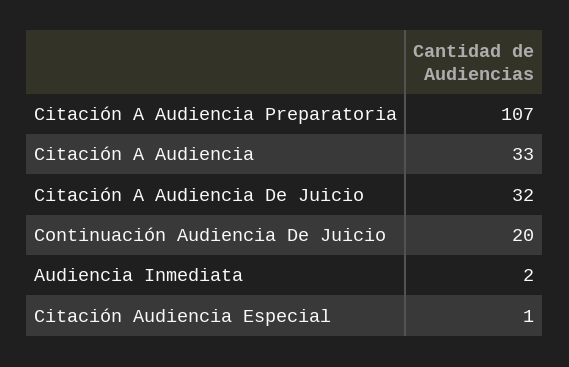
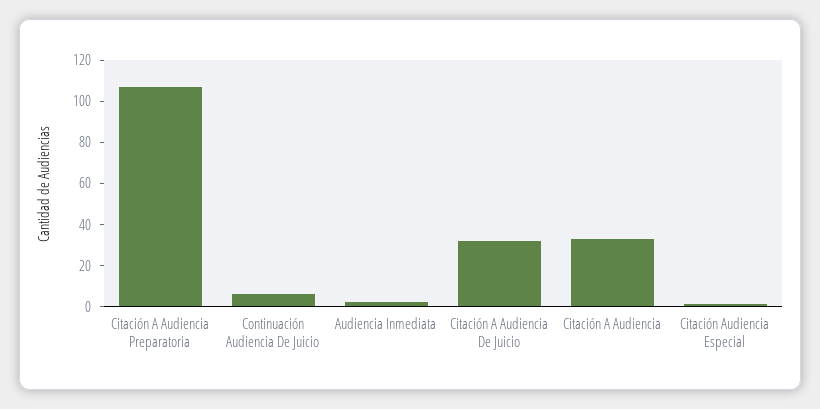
Continuación Audiencia De Juicio: 20 -> 5

